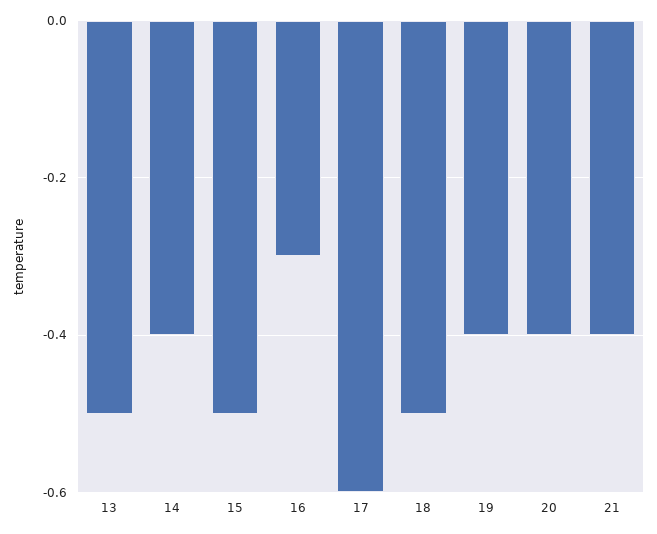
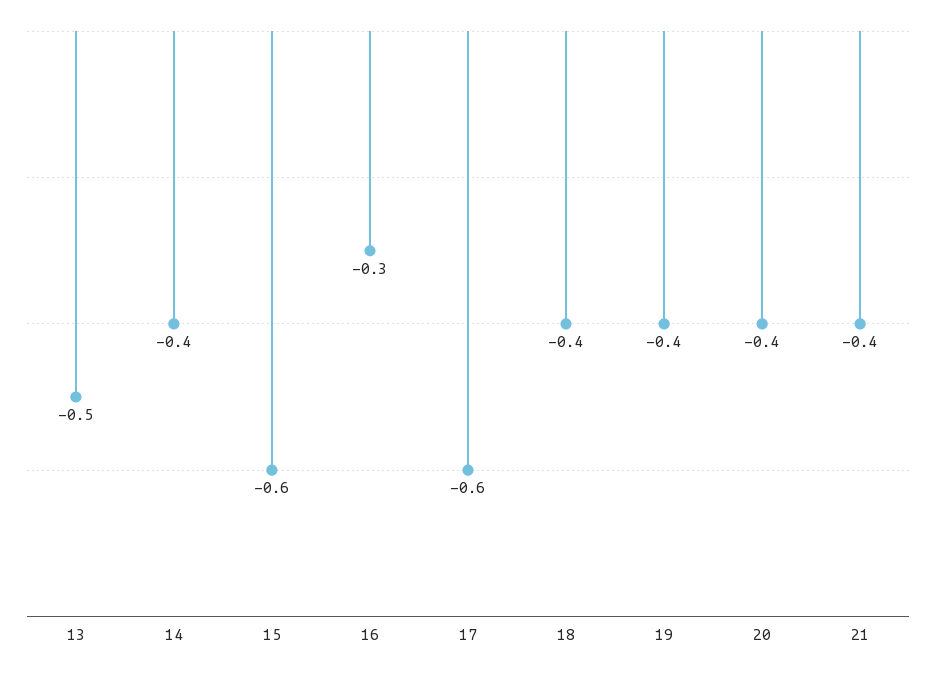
15: -0.5 -> -0.6
18: -0.5 -> -0.4

